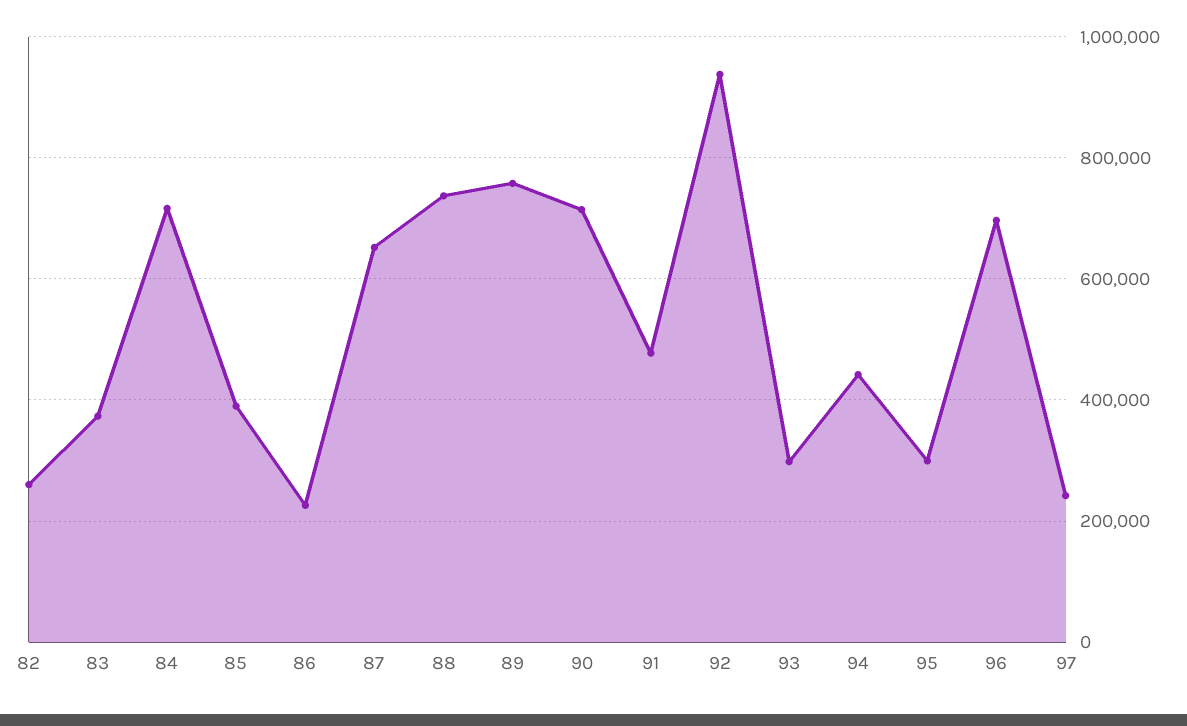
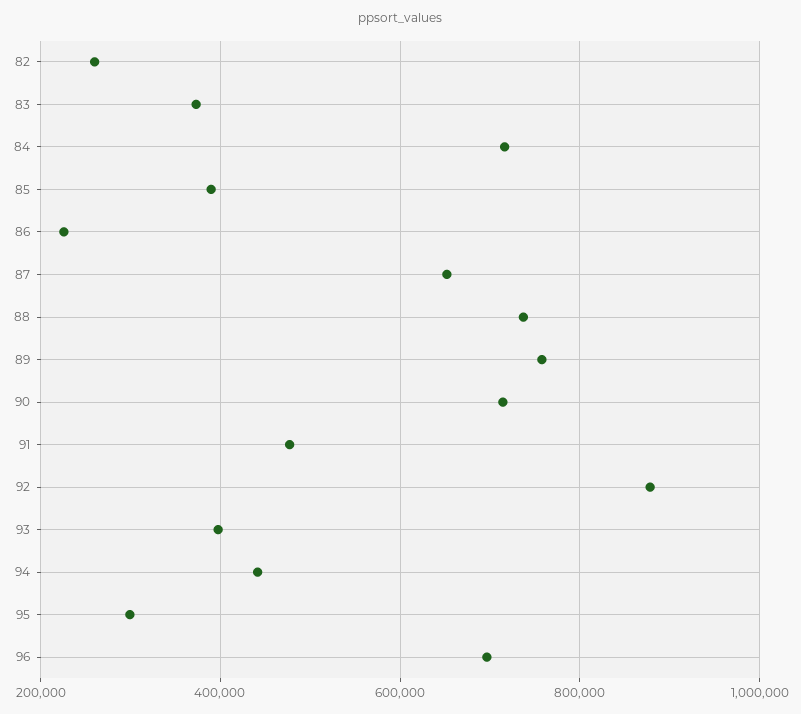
92: 940000 -> 880000
93: 300000 -> 400000
97: 240000 -> none

